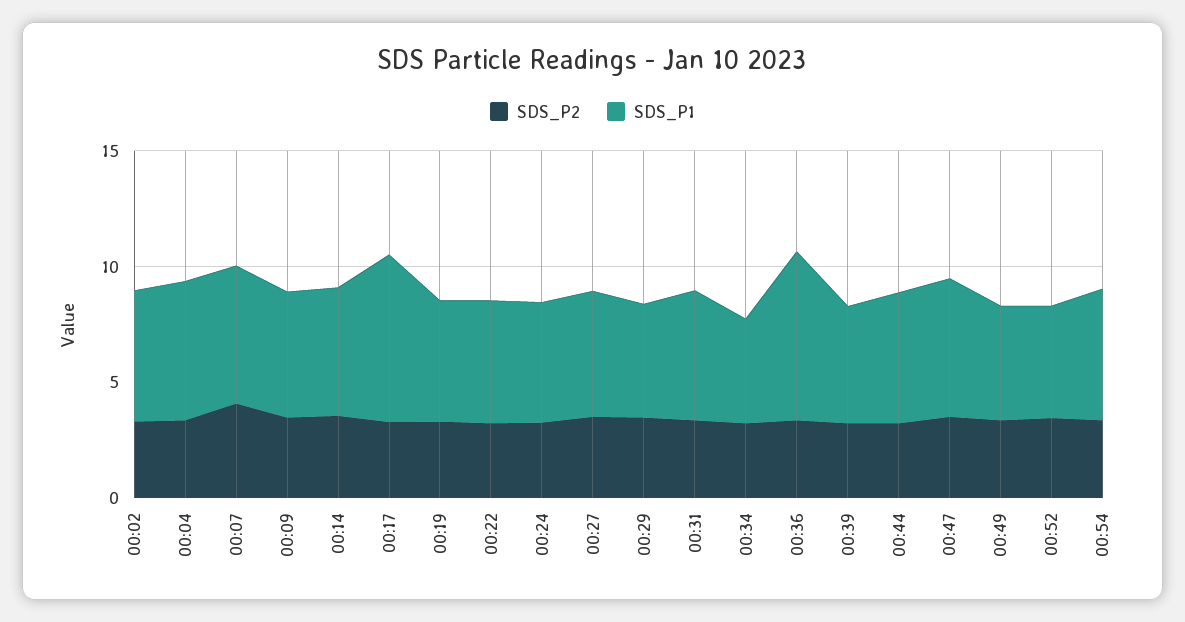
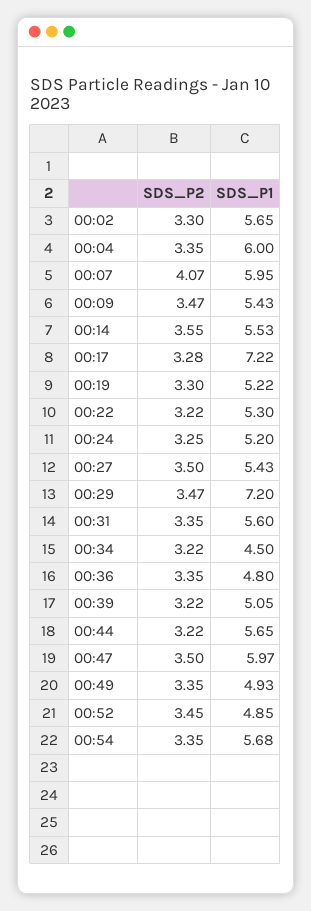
SDS_P1, 00:29: 5 -> 7.2
SDS_P1, 00:36: 7 -> 4.8

